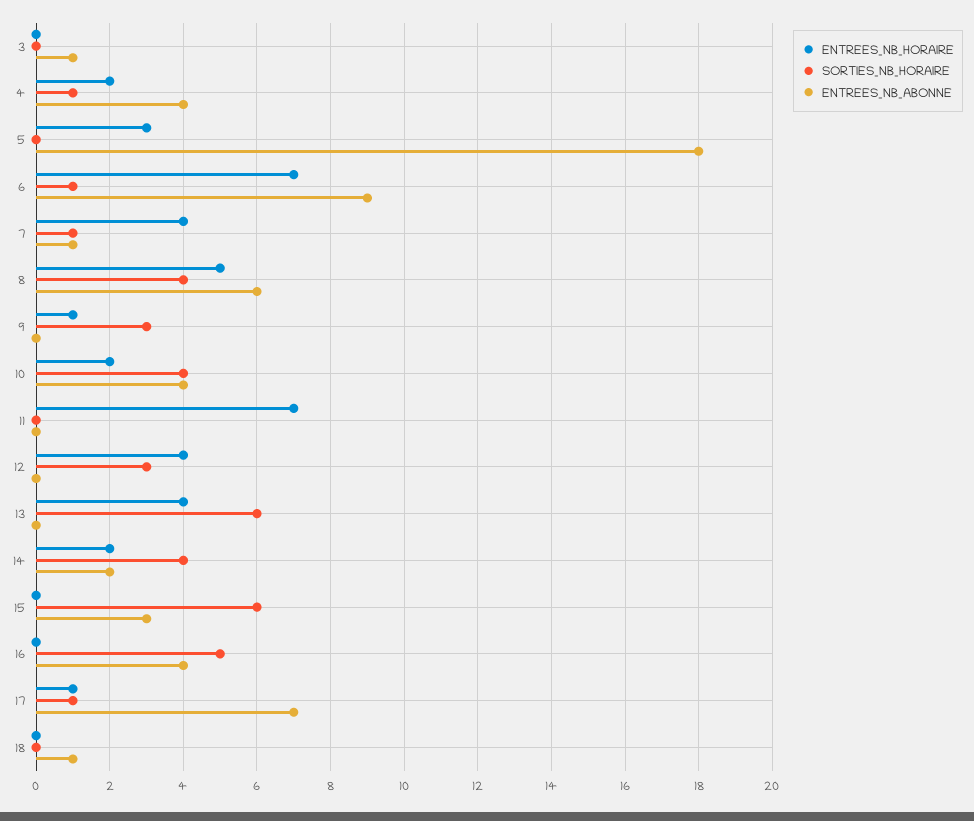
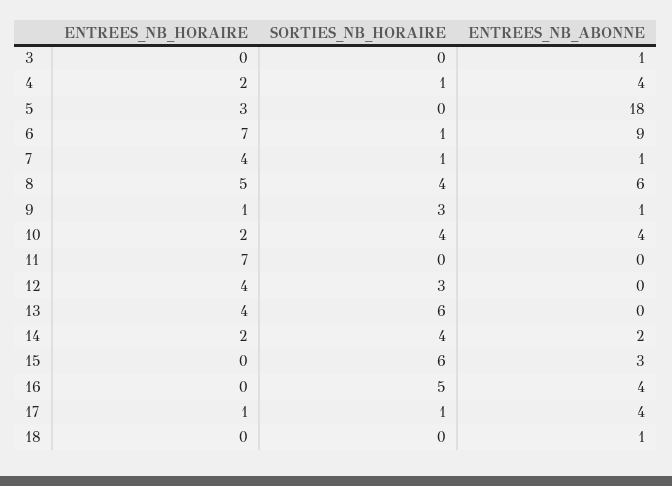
ENTREES_NB_ABONNE, 9: 0 -> 1
ENTREES_NB_ABONNE, 17: 7 -> 4

